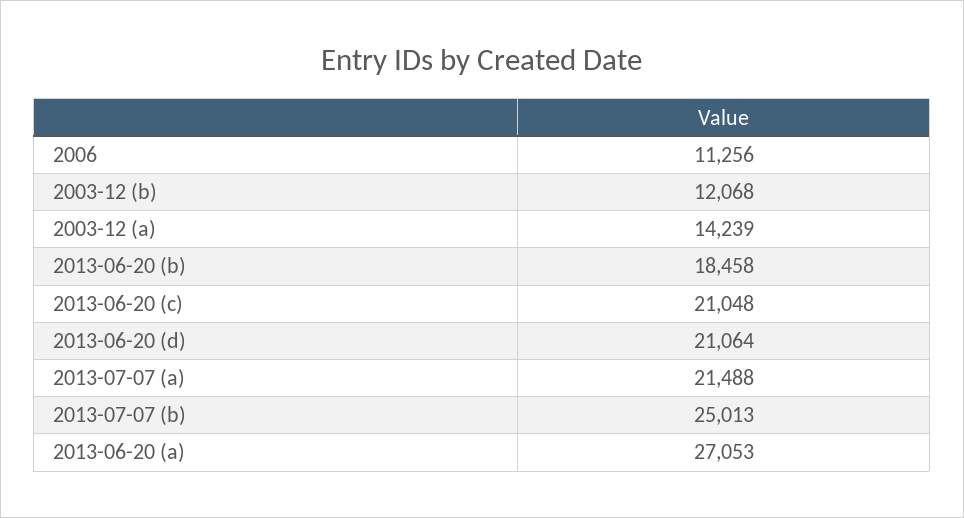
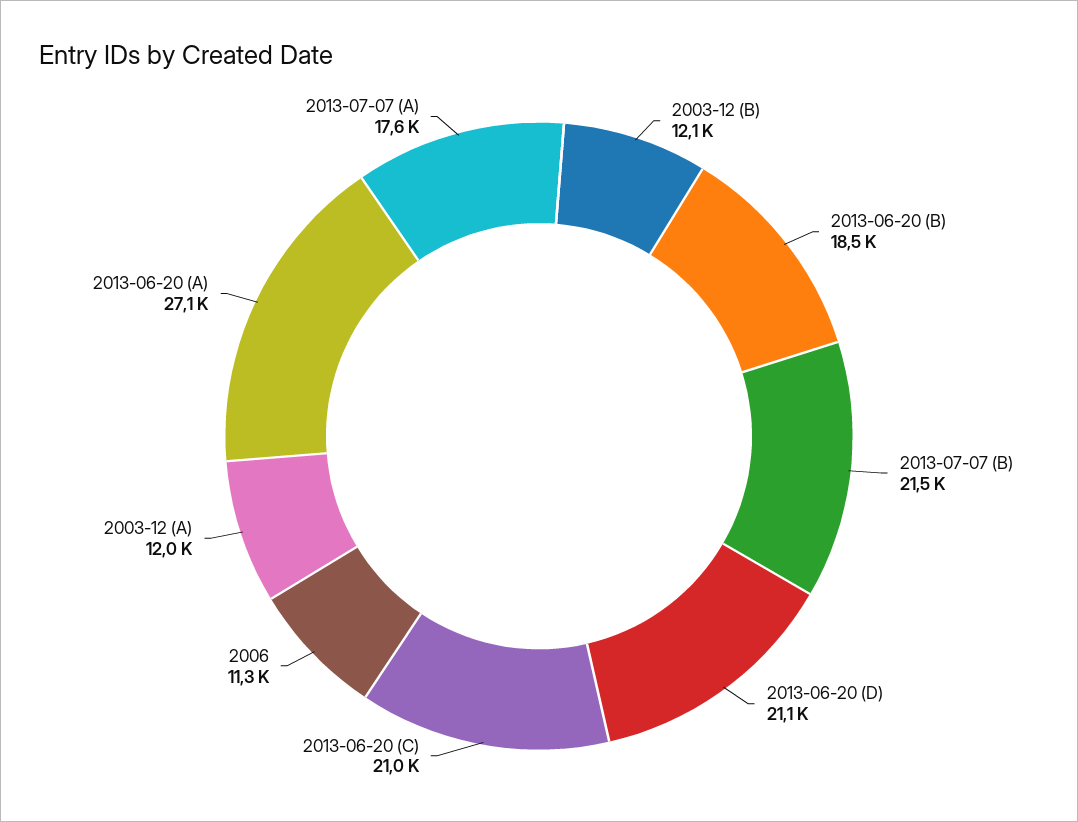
2003-12 (a): 14239 -> 12000
2013-07-07 (a): 21488 -> 17600
2013-07-07 (b): 25013 -> 21500

